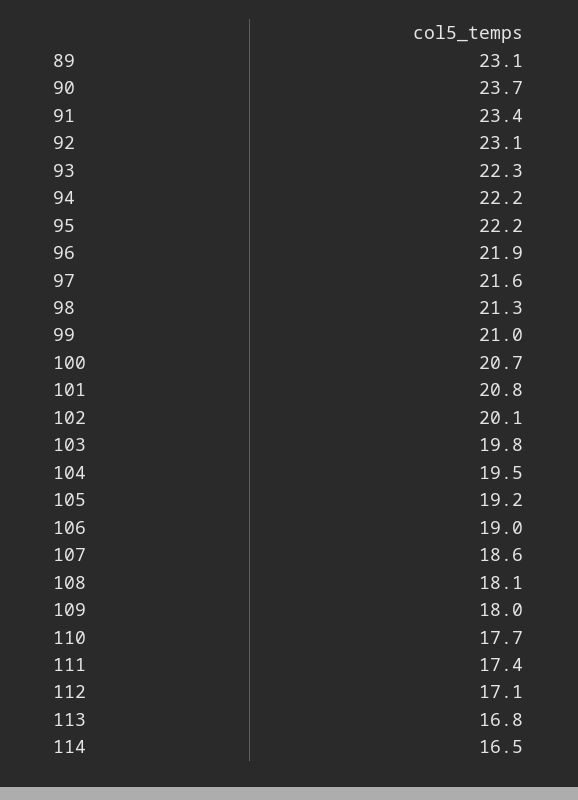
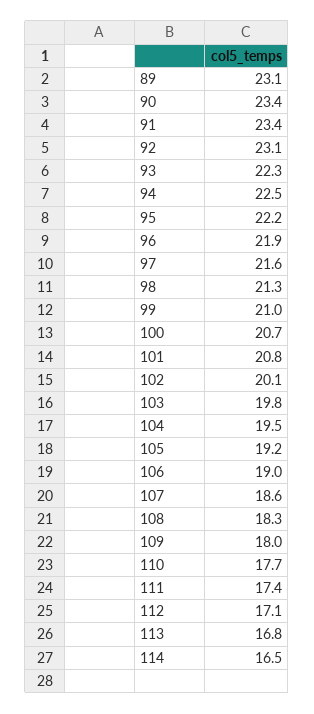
90: 23.7 -> 23.4
94: 22.2 -> 22.5
108: 18.1 -> 18.3

